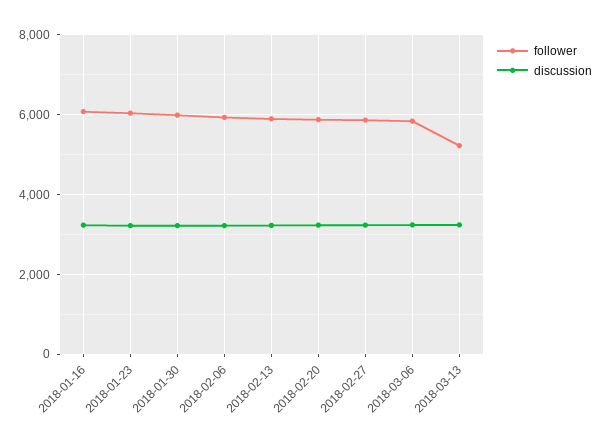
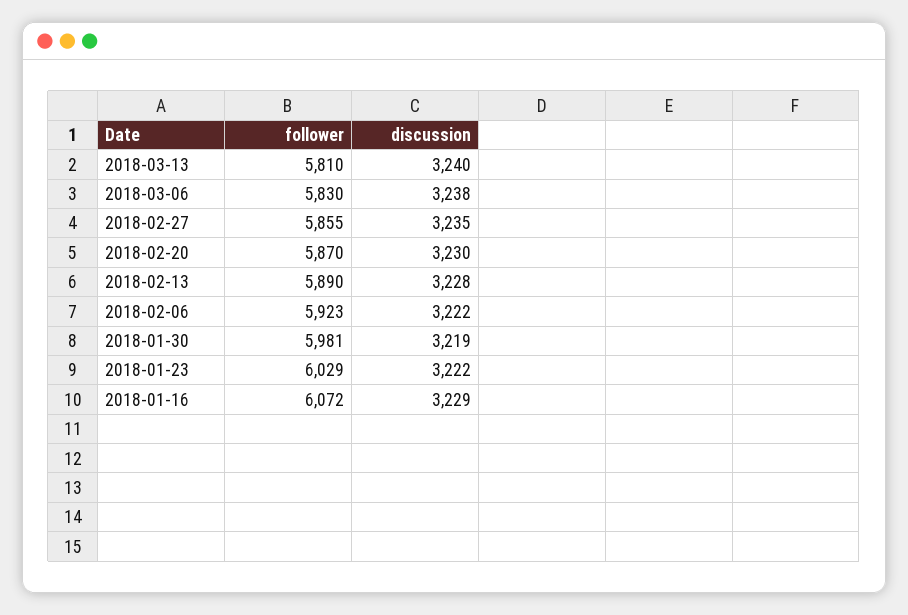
follower, 2018-03-13: 5200 -> 5810

